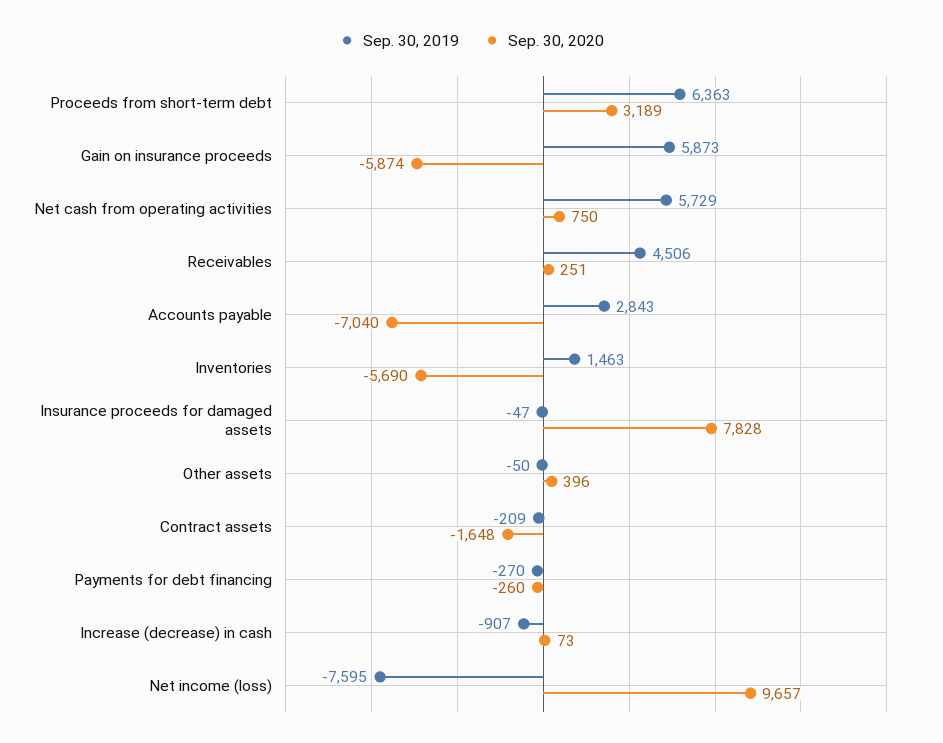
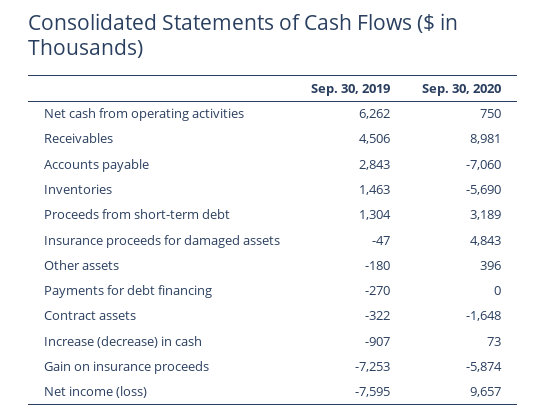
Sep. 30, 2019, Proceeds from short-term debt: 6363 -> 1304
Sep. 30, 2019, Gain on insurance proceeds: 5873 -> -7253
Sep. 30, 2019, Net cash from operating activities: 5729 -> 6262
Sep. 30, 2020, Receivables: 251 -> 8981
Sep. 30, 2020, Accounts payable: -7040 -> -7060
Sep. 30, 2020, Insurance proceeds for damaged assets: 7828 -> 4843
Sep. 30, 2019, Other assets: -50 -> -180
Sep. 30, 2019, Contract assets: -209 -> -322
Sep. 30, 2020, Payments for debt financing: -260 -> 0

